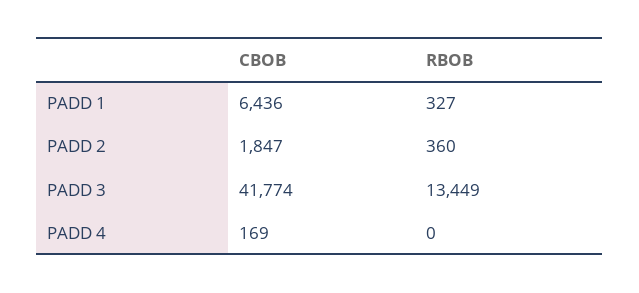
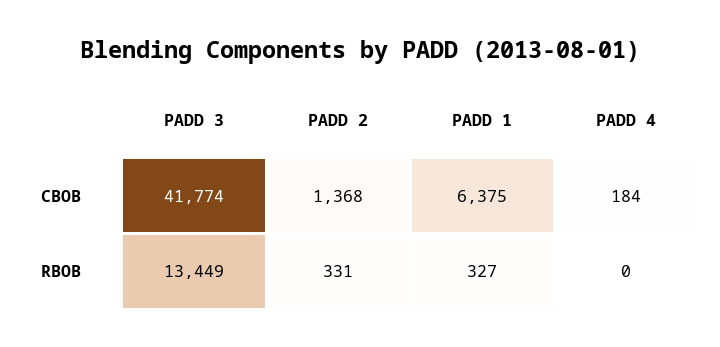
CBOB, PADD 1: 6436 -> 6375
CBOB, PADD 2: 1847 -> 1368
RBOB, PADD 2: 360 -> 331
CBOB, PADD 4: 169 -> 184

